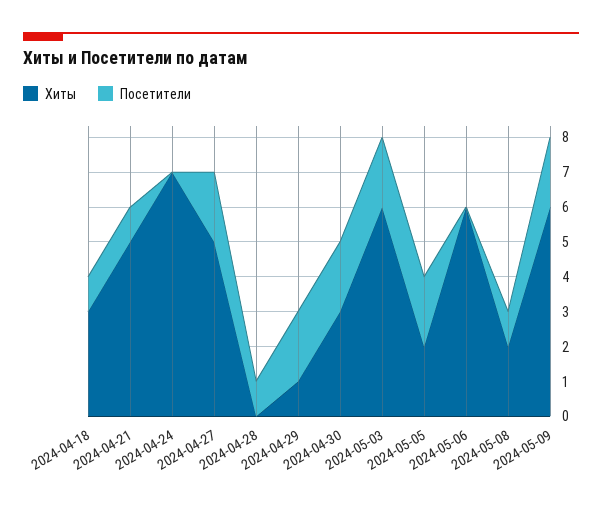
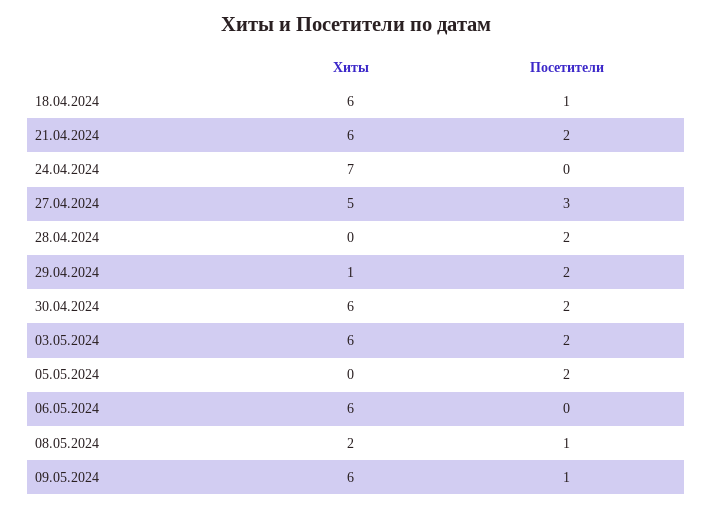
Хиты, 2024-04-18: 3 -> 6
Хиты, 2024-04-21: 5 -> 6
Посетители, 2024-04-21: 1 -> 2
Посетители, 2024-04-27: 2 -> 3
Посетители, 2024-04-28: 1 -> 2
Хиты, 2024-04-30: 3 -> 6
Хиты, 2024-05-05: 2 -> 0
Посетители, 2024-05-09: 2 -> 1

